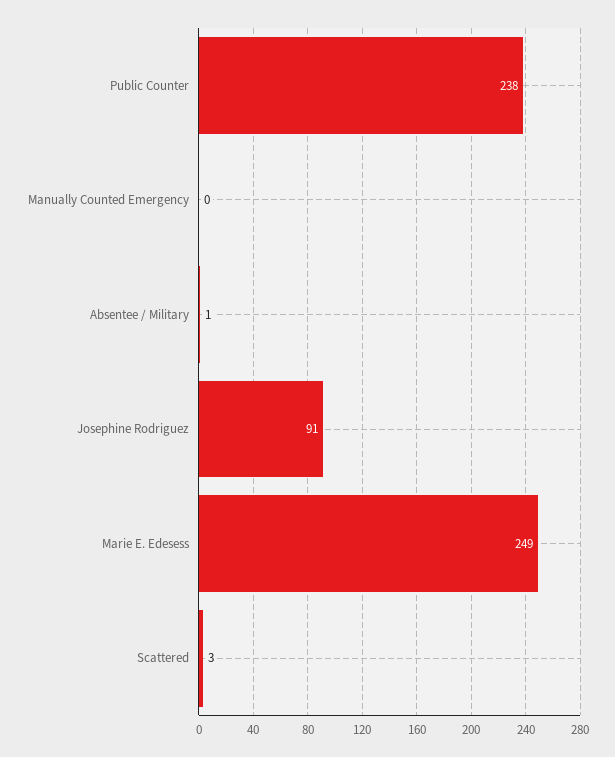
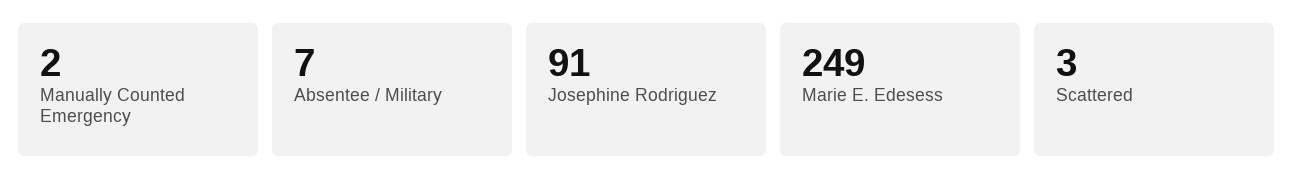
Public Counter: 238 -> none
Manually Counted Emergency: 0 -> 2
Absentee / Military: 1 -> 7

